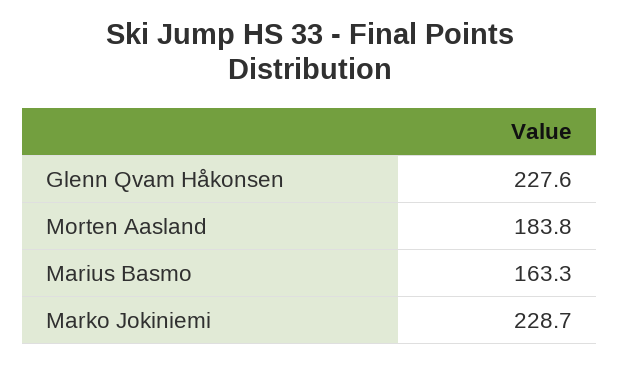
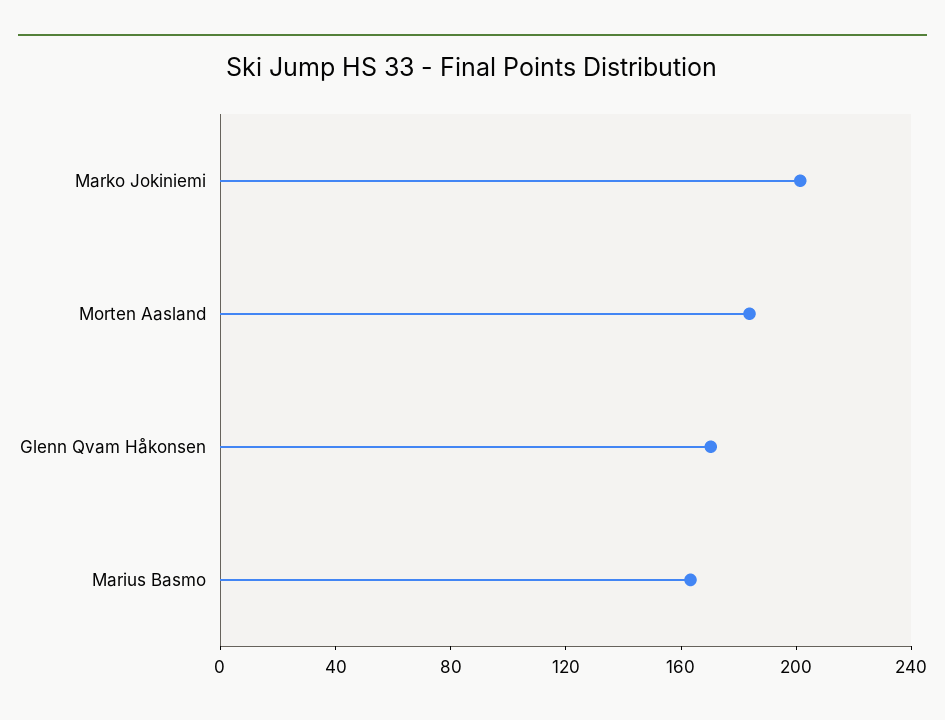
Glenn Qvam Håkonsen: 227.6 -> 170
Marko Jokiniemi: 228.7 -> 200

